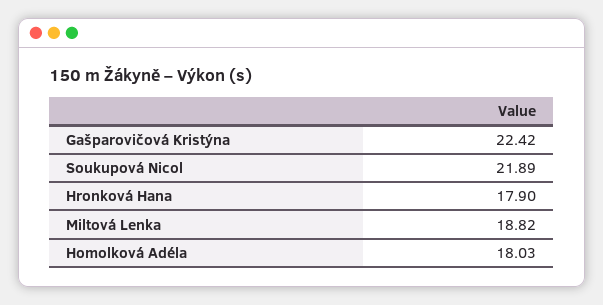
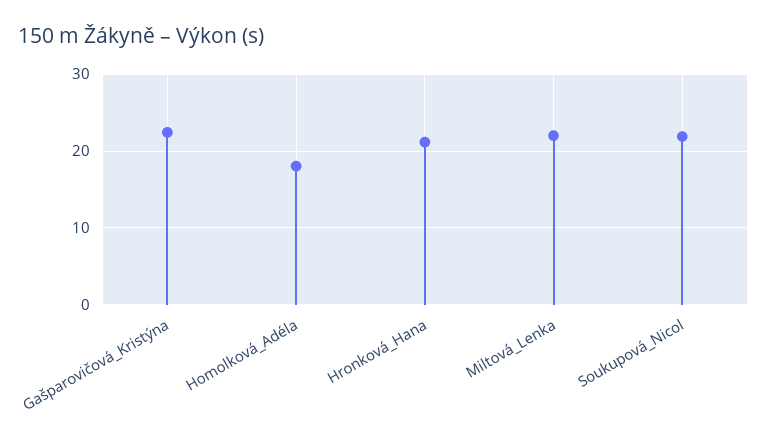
Hronková Hana: 17.9 -> 21
Miltová Lenka: 18.82 -> 22

